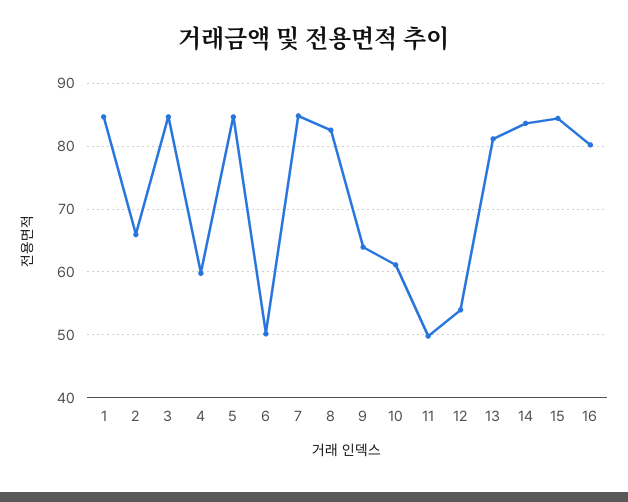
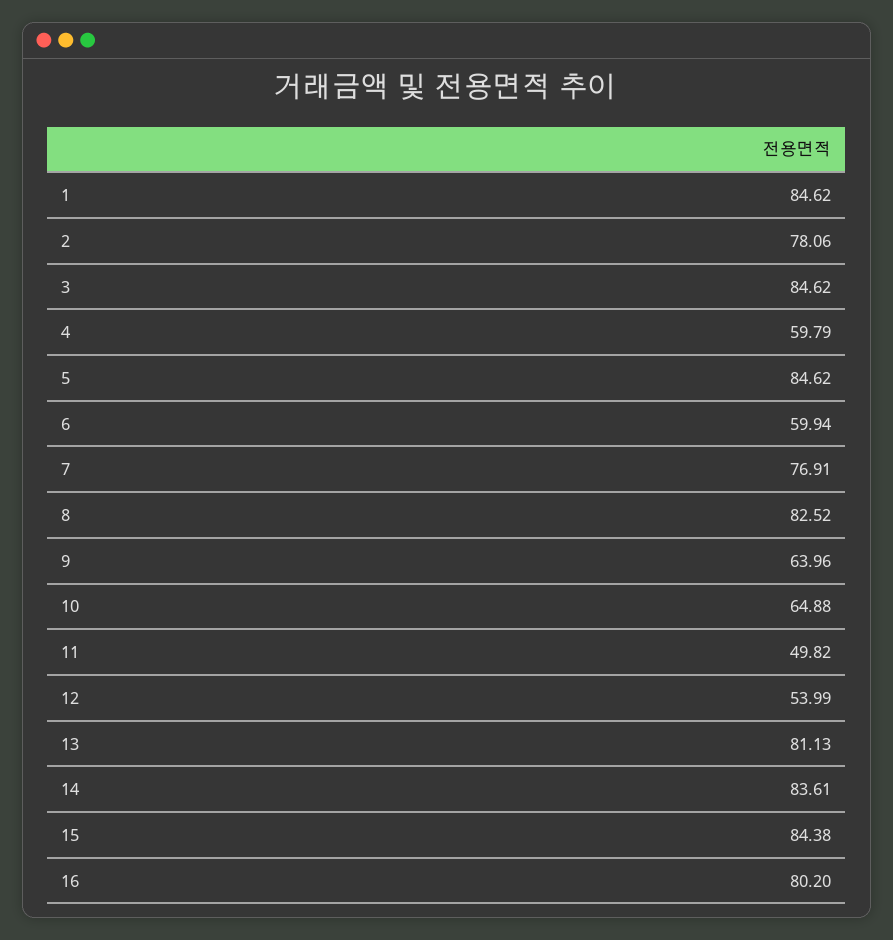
2: 66 -> 78.06
6: 50 -> 59.94
7: 85 -> 76.91
10: 61 -> 64.88

